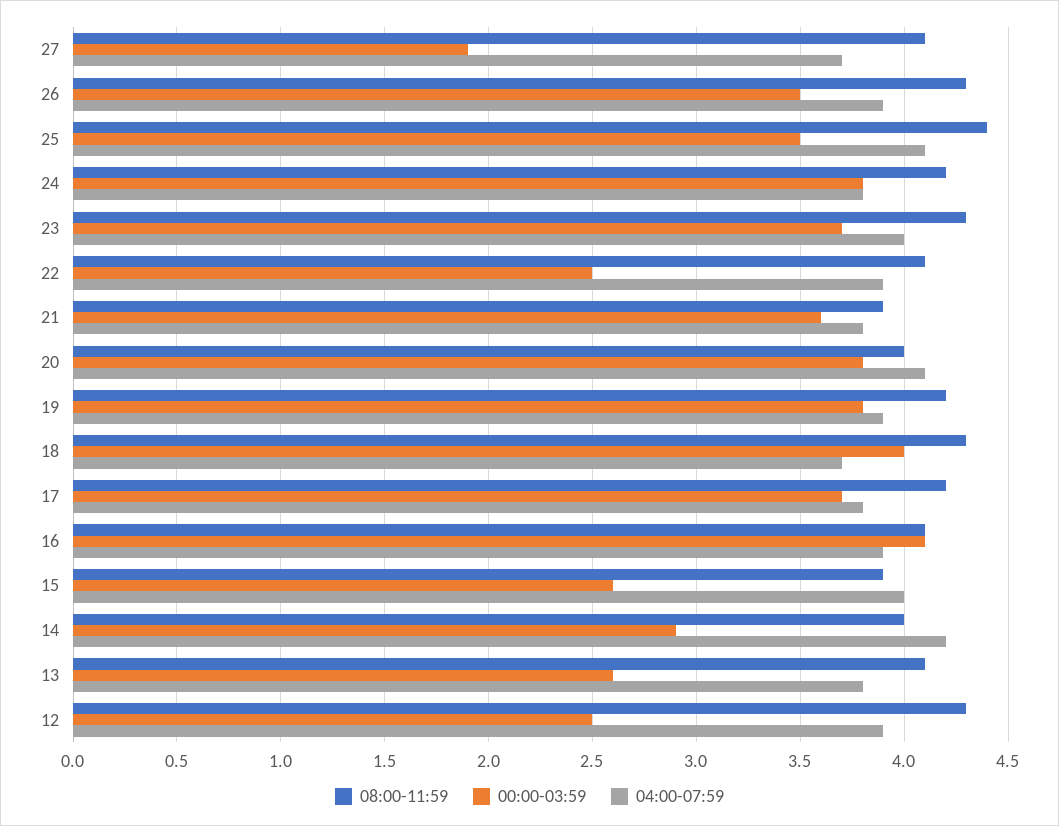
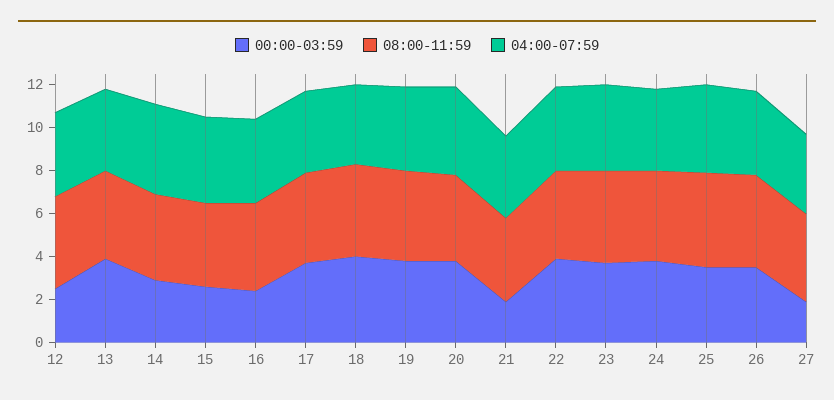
00:00-03:59, 22: 2.5 -> 4
00:00-03:59, 21: 3.6 -> 2
00:00-03:59, 16: 4.1 -> 2.5
00:00-03:59, 13: 2.6 -> 4

